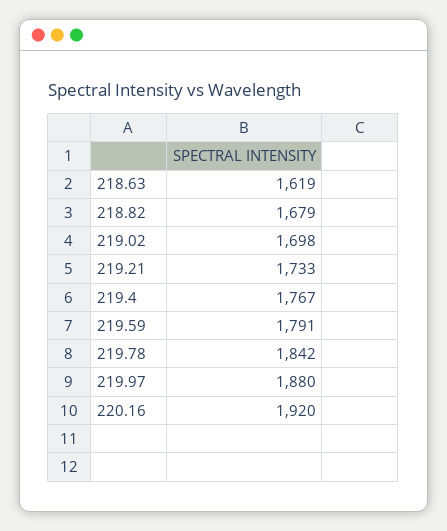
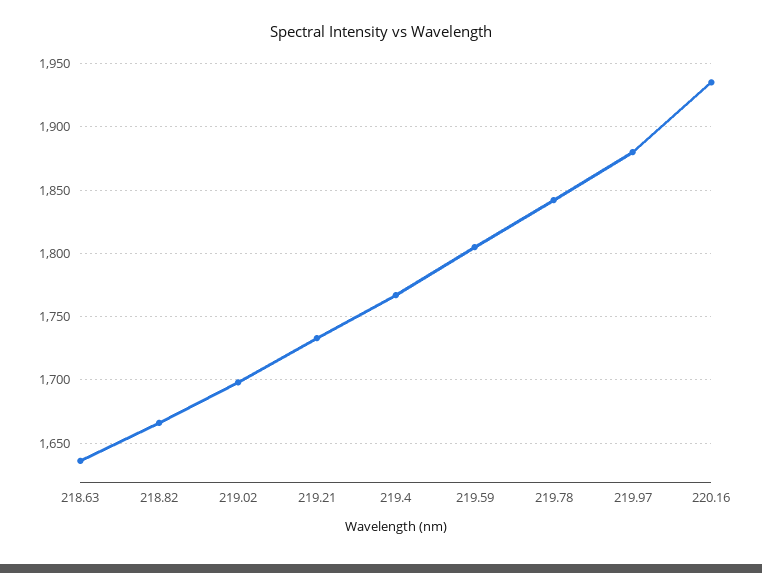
218.63: 1619 -> 1635
218.82: 1679 -> 1665
219.59: 1791 -> 1805
220.16: 1920 -> 1935

